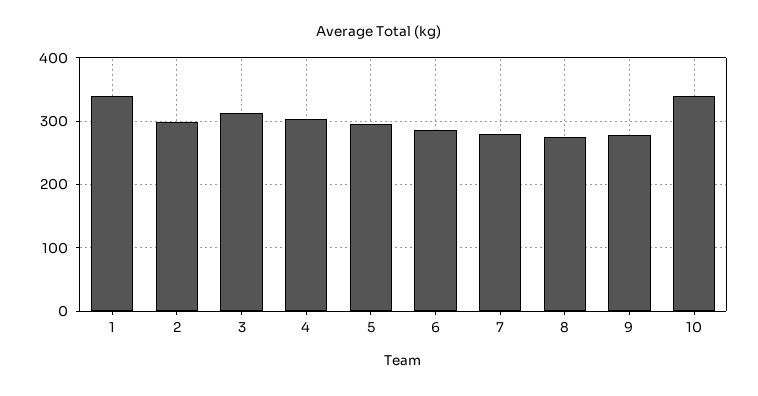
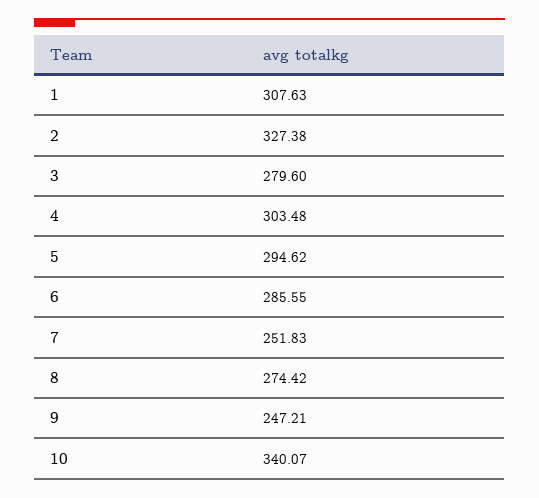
1: 340 -> 307.63
2: 300 -> 327.38
3: 310 -> 279.6
7: 280 -> 251.83
9: 280 -> 247.21

